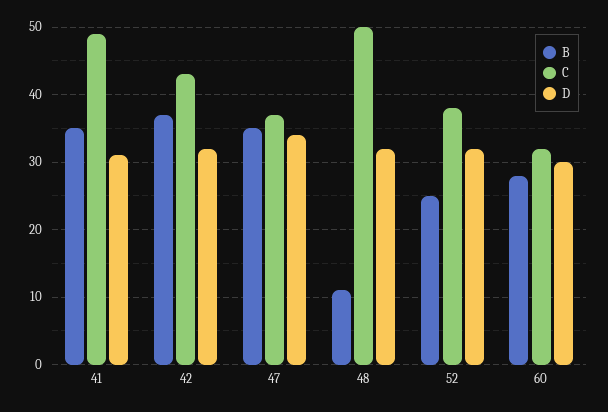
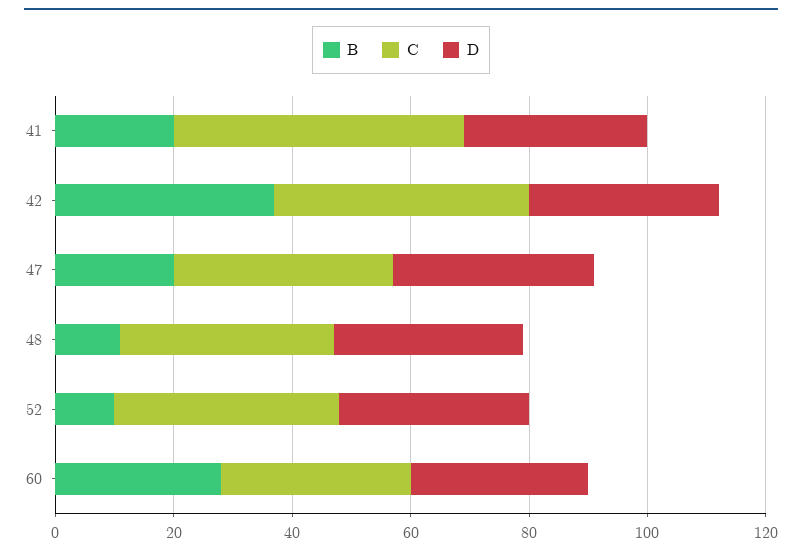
B, 41: 35 -> 20
B, 47: 35 -> 20
C, 48: 50 -> 35
B, 52: 25 -> 10

